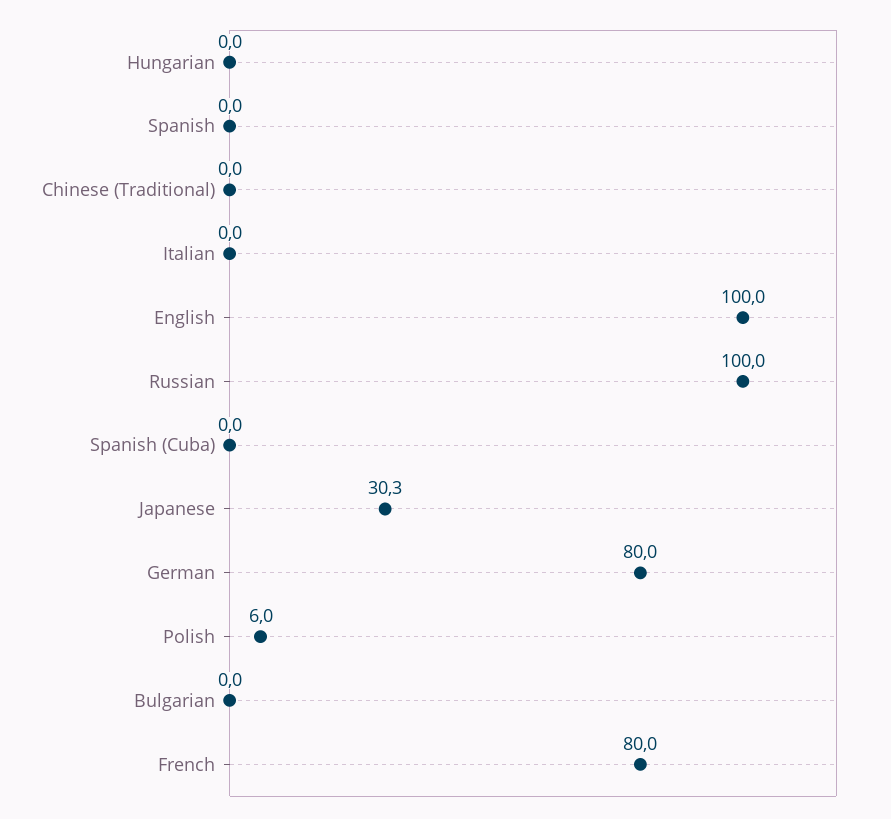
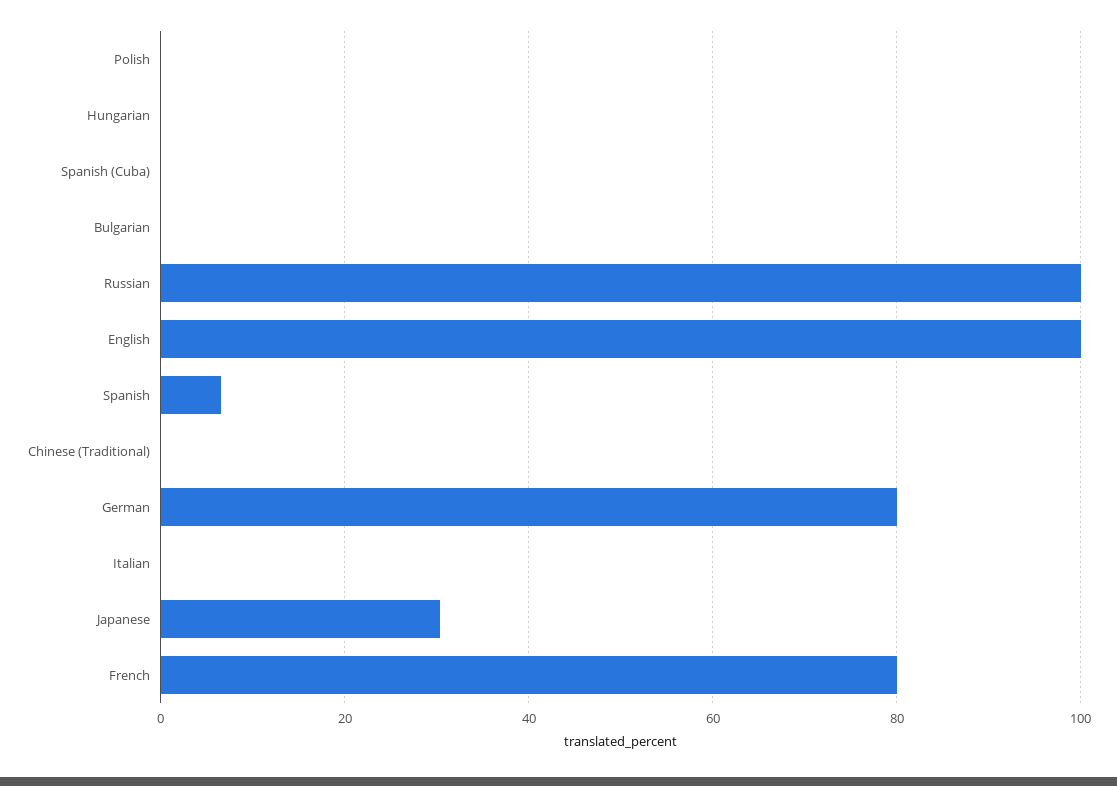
Spanish: 0 -> 6
Polish: 6 -> 0

